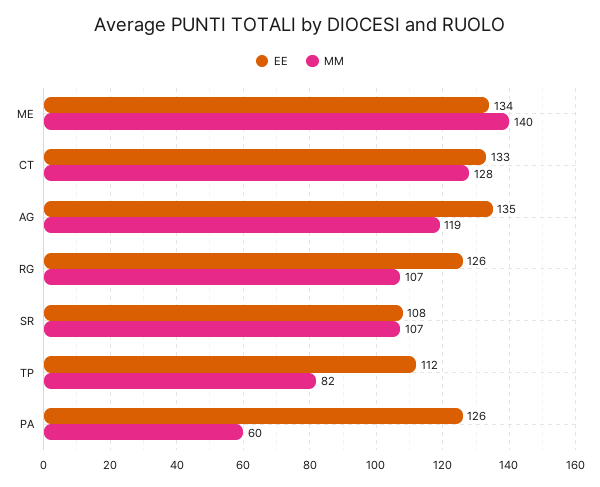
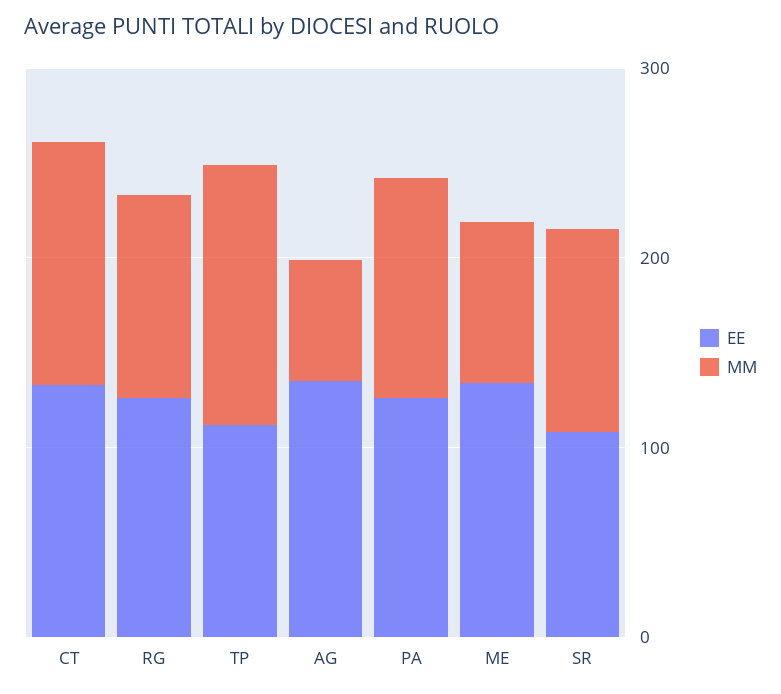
MM, ME: 140 -> 80
MM, AG: 119 -> 60
MM, TP: 82 -> 140
MM, PA: 60 -> 120

